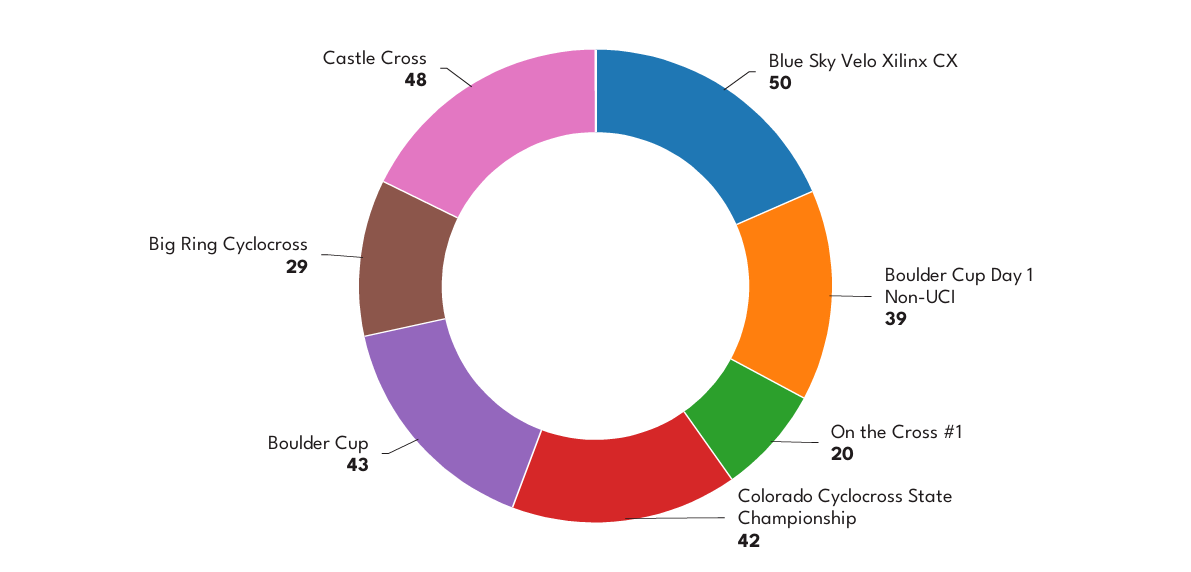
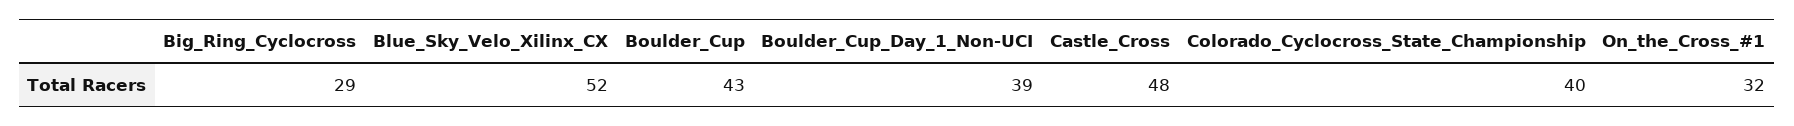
Blue Sky Velo Xilinx CX: 50 -> 52
On the Cross #1: 20 -> 32
Colorado Cyclocross State Championship: 42 -> 40

